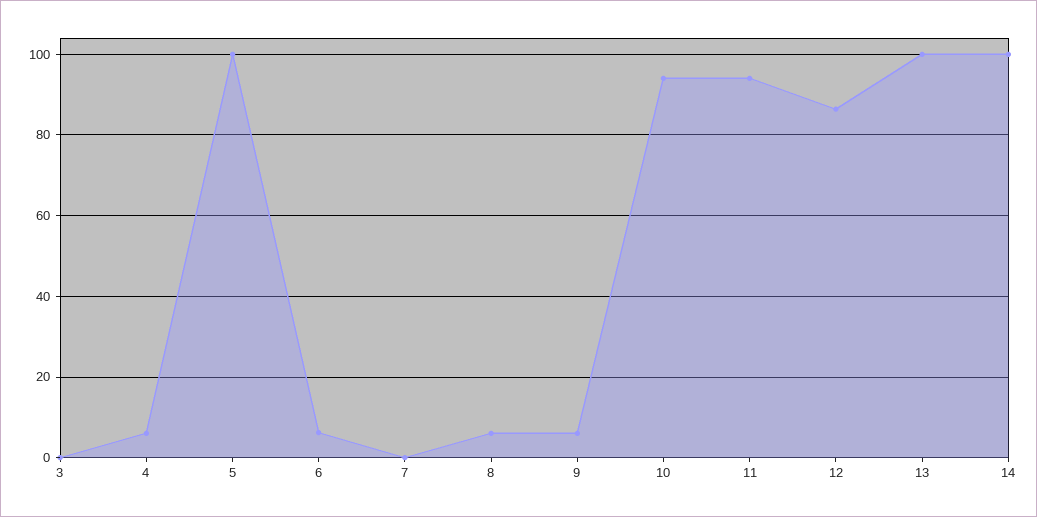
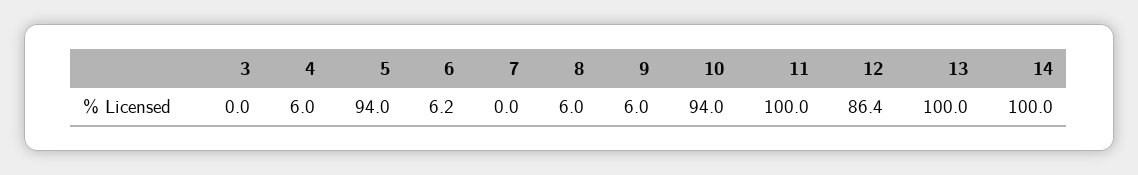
5: 100 -> 94
11: 94 -> 100

